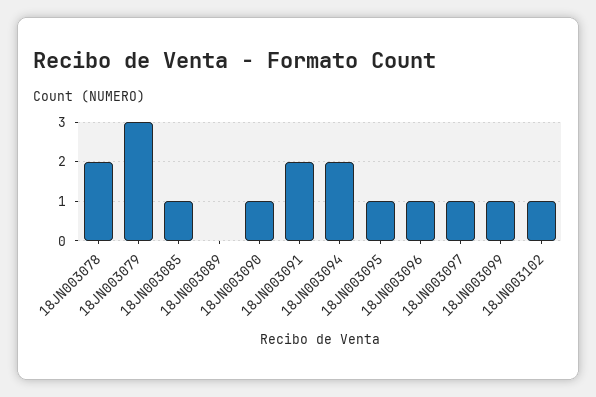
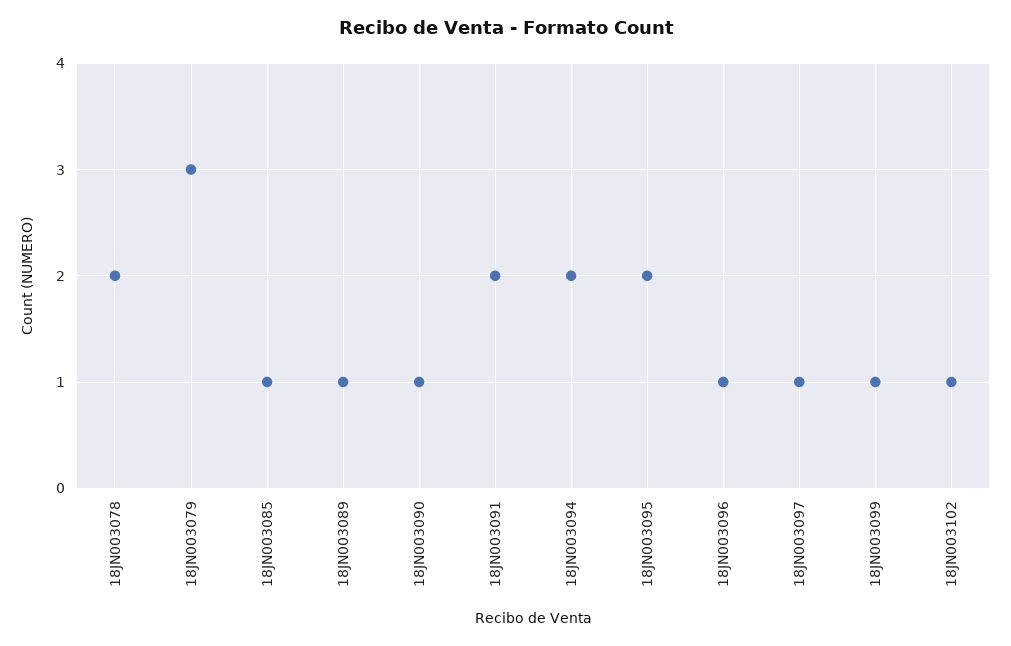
18JN003089: 0 -> 1
18JN003095: 1 -> 2

